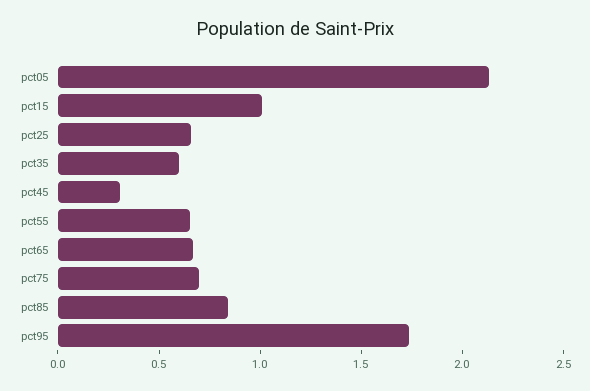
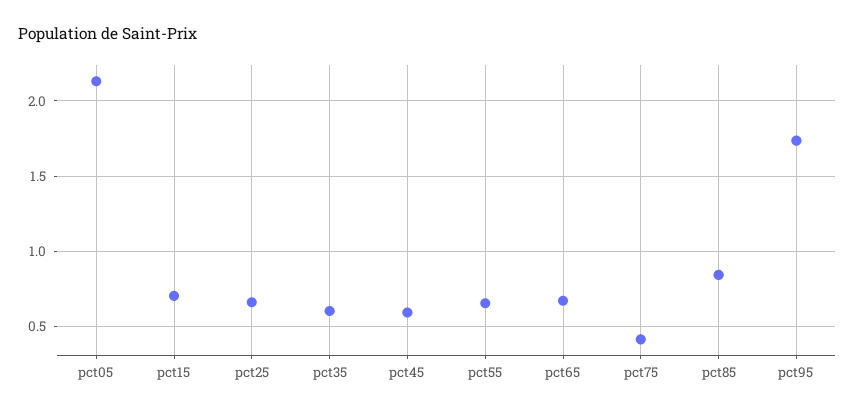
pct15: 1 -> 0.7
pct45: 0.3 -> 0.6
pct75: 0.7 -> 0.4

